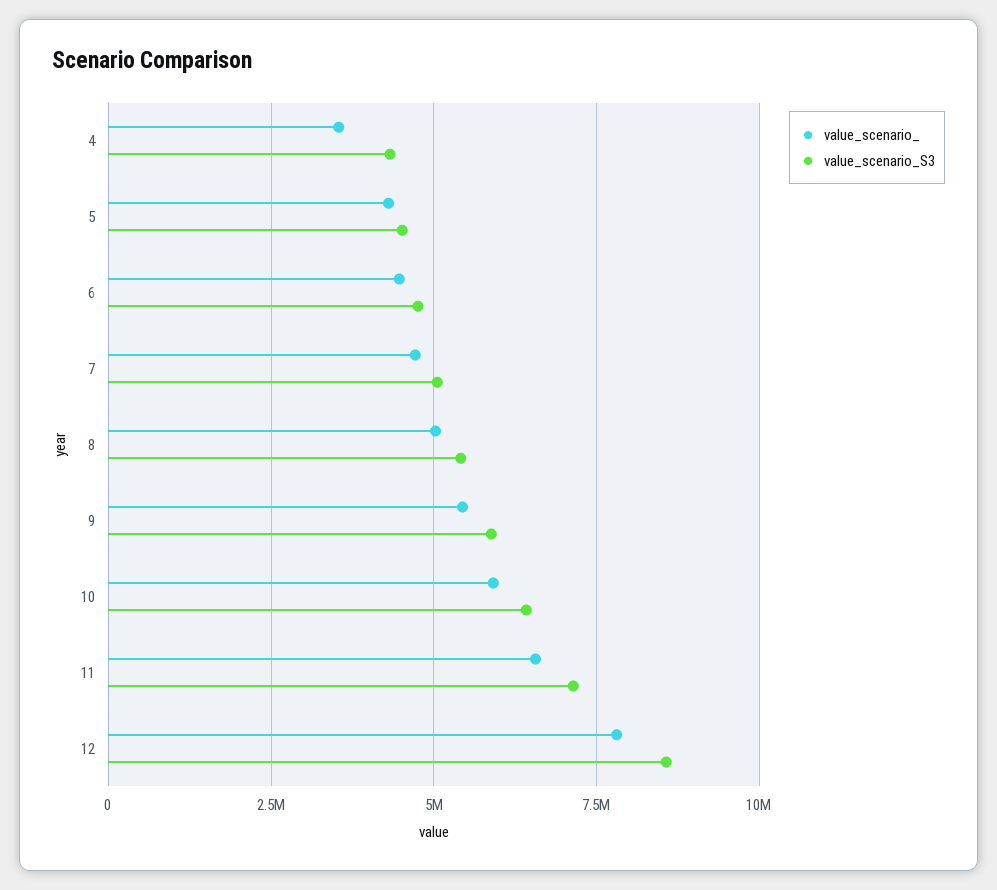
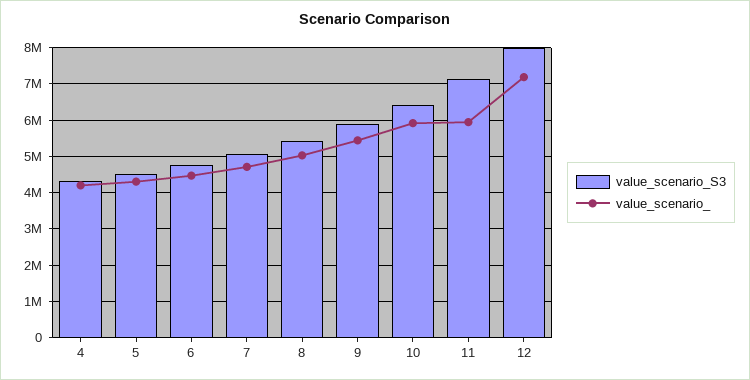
value_scenario_, 4: 3500000 -> 4200000
value_scenario_, 11: 6500000 -> 6000000
value_scenario_, 12: 7750000 -> 7200000
value_scenario_S3, 12: 8500000 -> 8000000

